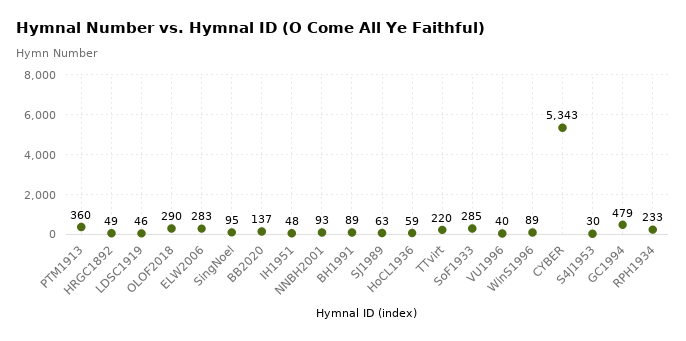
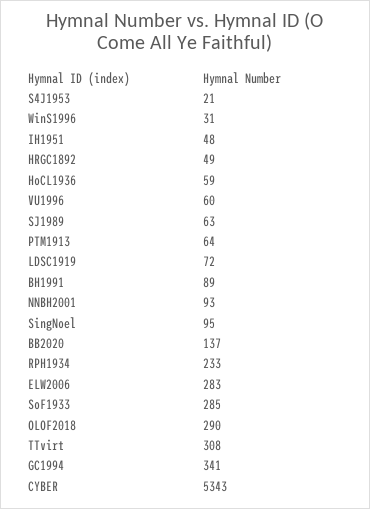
PTM1913: 360 -> 64
LDSC1919: 46 -> 72
TTvirt: 220 -> 308
VU1996: 40 -> 60
WinS1996: 89 -> 31
S4J1953: 30 -> 21
GC1994: 479 -> 341

